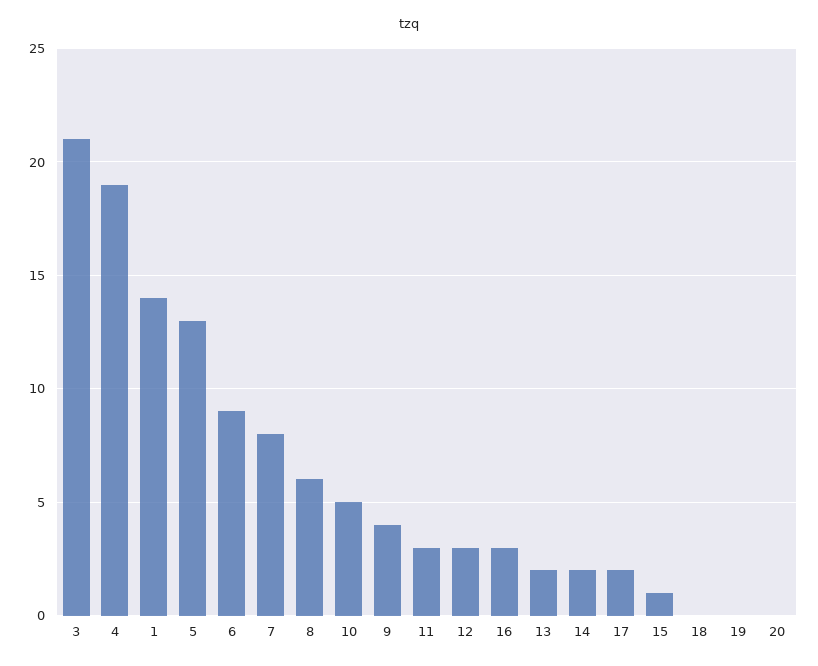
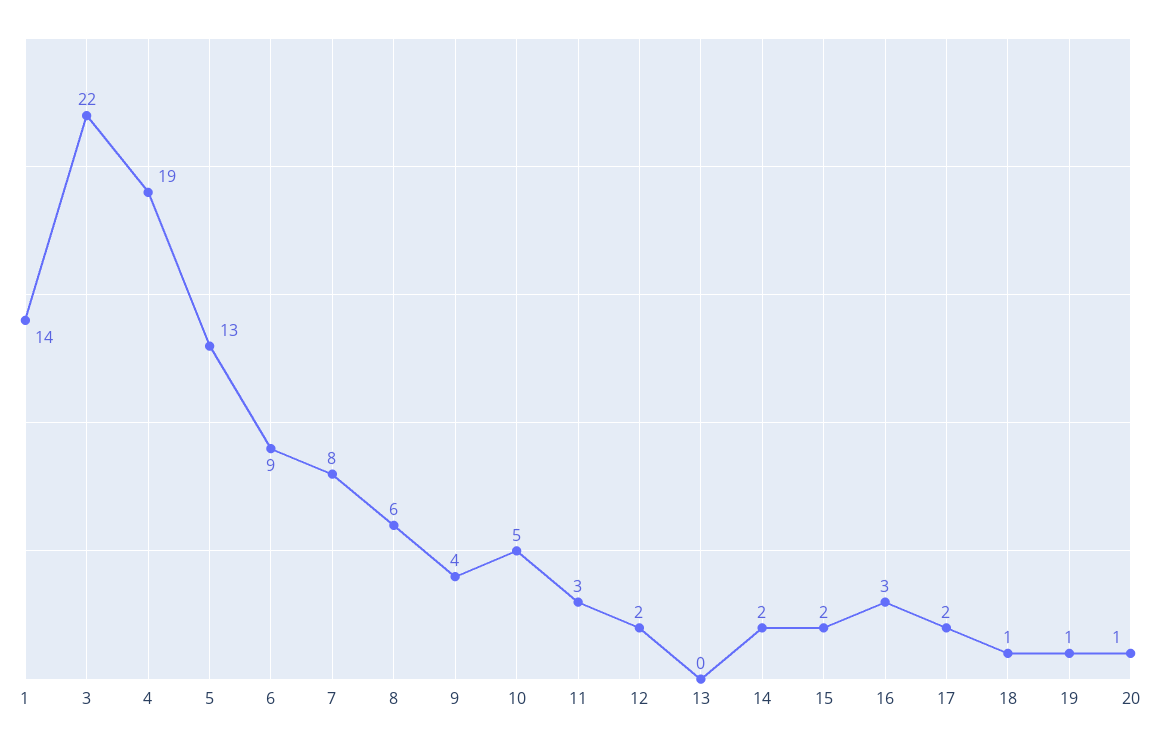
3: 21 -> 22
12: 3 -> 2
13: 2 -> 0
15: 1 -> 2
18: 0 -> 1
19: 0 -> 1
20: 0 -> 1

